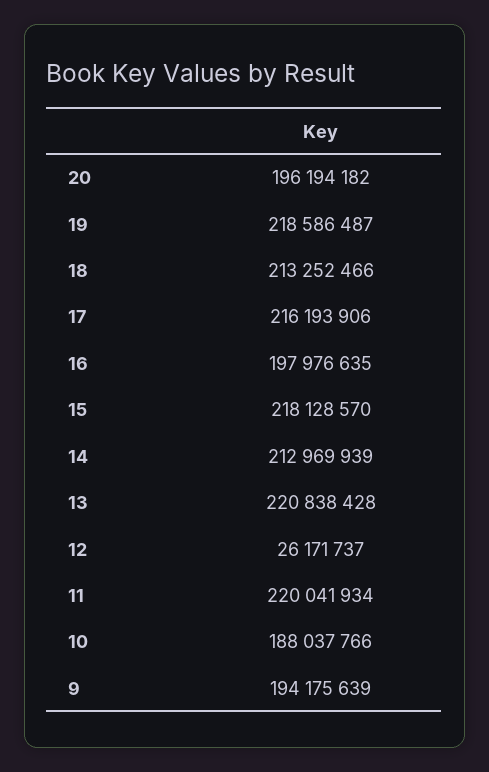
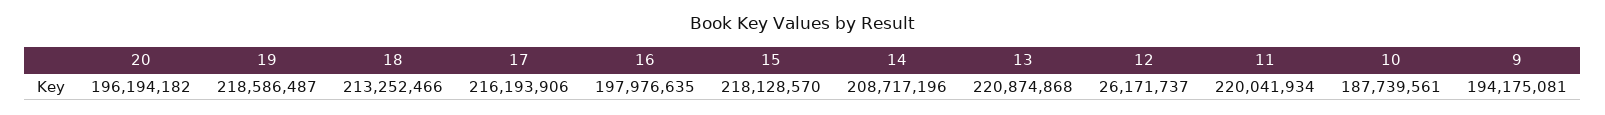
14: 212969939 -> 208717196
13: 220838428 -> 220874868
10: 188037766 -> 187739561
9: 194175639 -> 194175081

